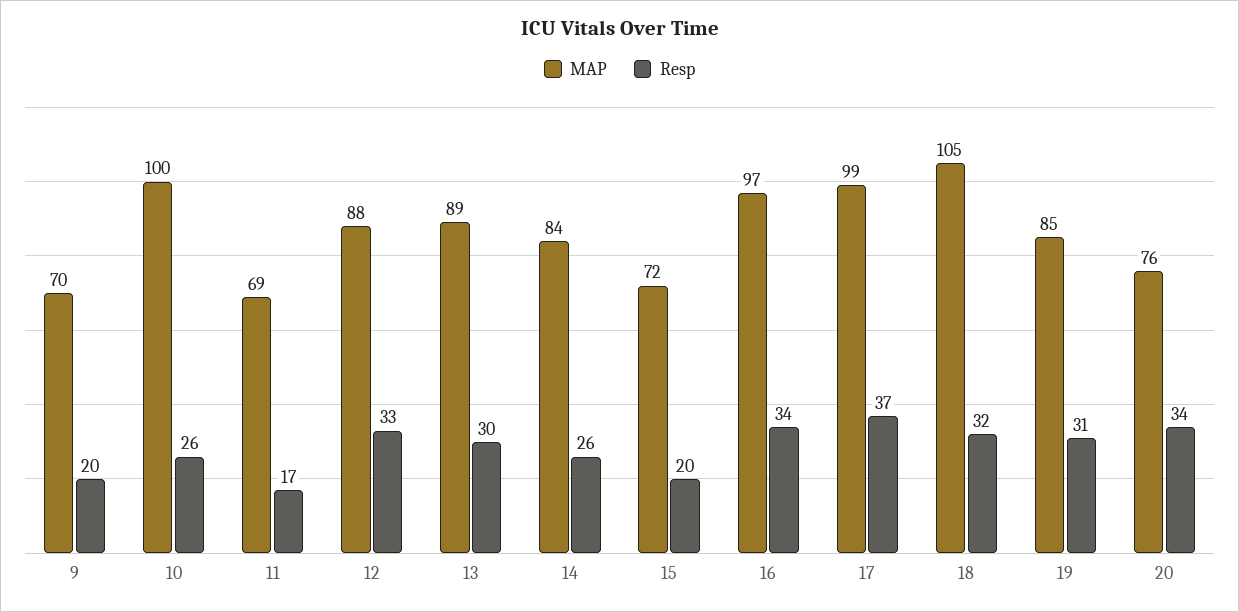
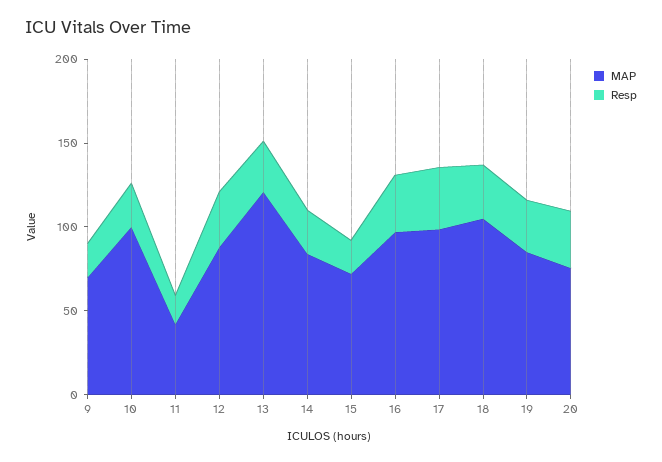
MAP, 11: 69 -> 40
MAP, 13: 89 -> 120

